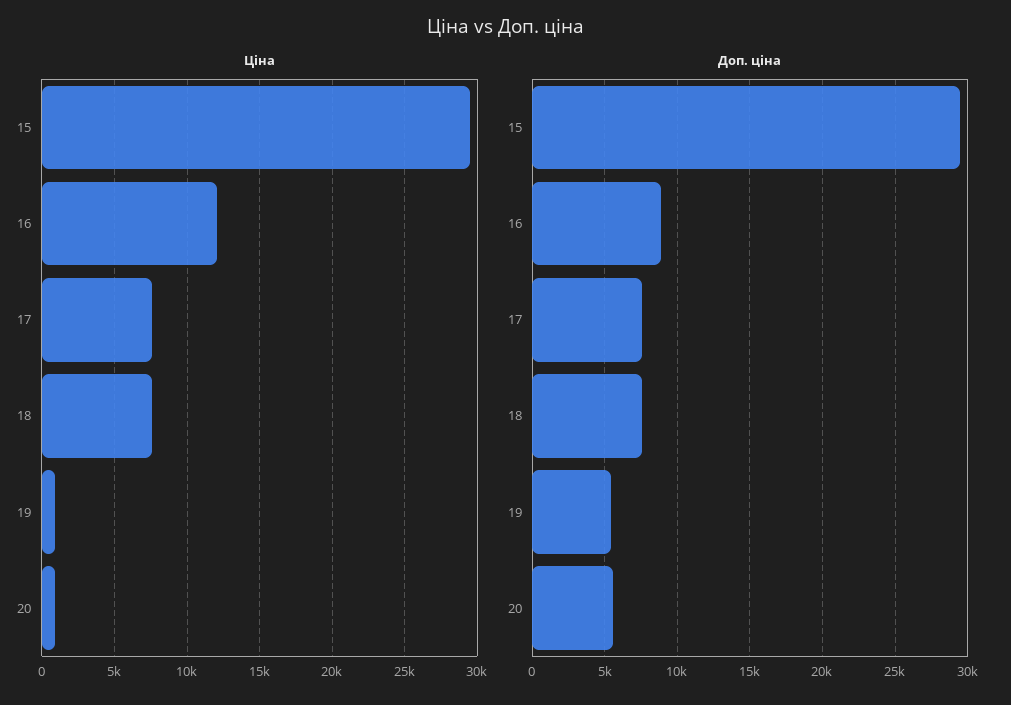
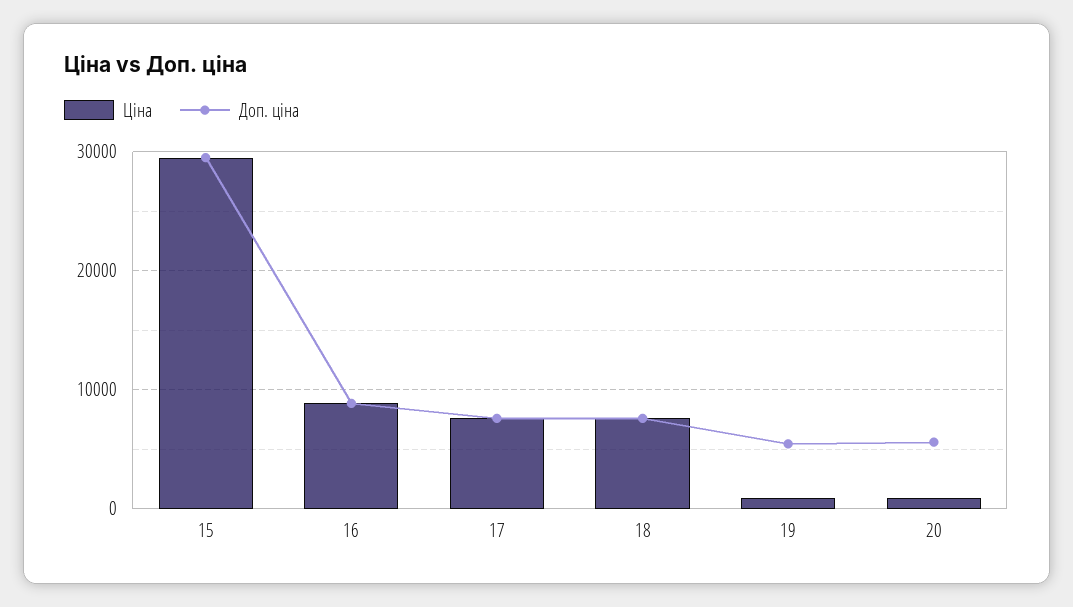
Ціна, 16: 12000 -> 9000

